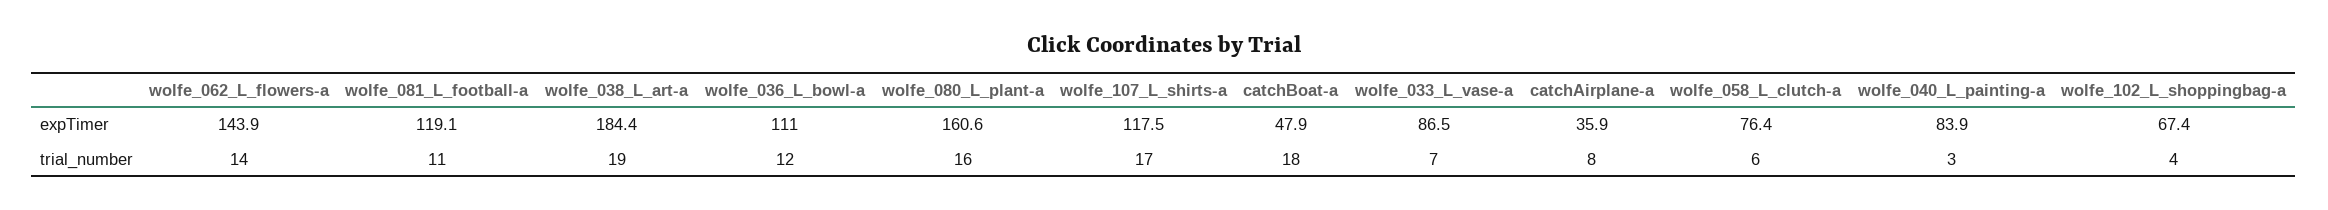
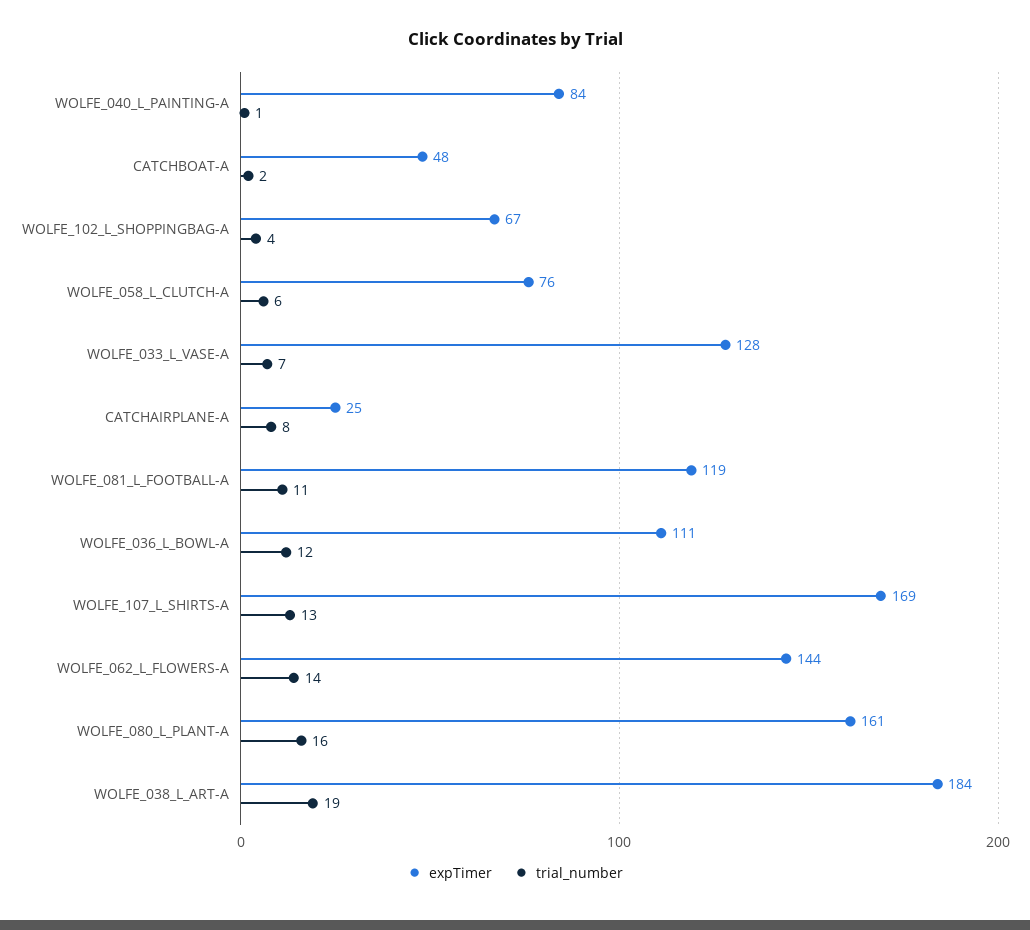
expTimer, wolfe_107_L_shirts-a: 117.5 -> 169
expTimer, wolfe_033_L_vase-a: 86.5 -> 128
expTimer, catchAirplane-a: 35.9 -> 25
trial_number, wolfe_107_L_shirts-a: 17 -> 13
trial_number, catchBoat-a: 18 -> 2
trial_number, wolfe_040_L_painting-a: 3 -> 1

